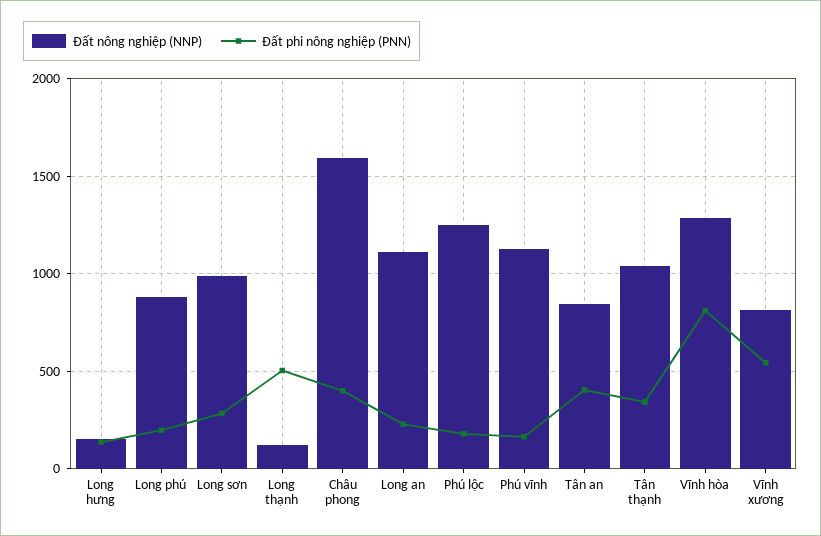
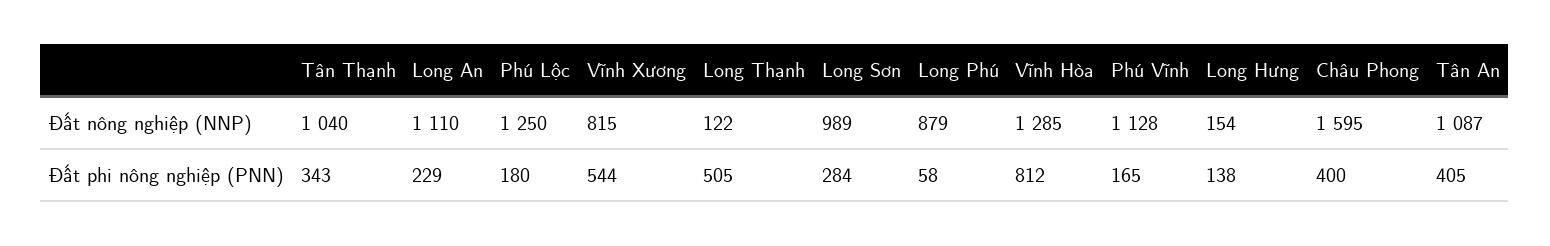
Đất phi nông nghiệp (PNN), Long phú: 200 -> 58
Đất nông nghiệp (NNP), Tân an: 850 -> 1087

